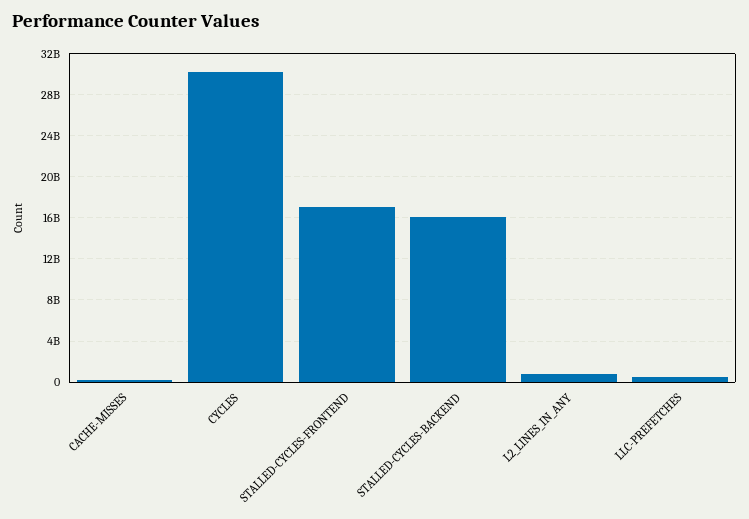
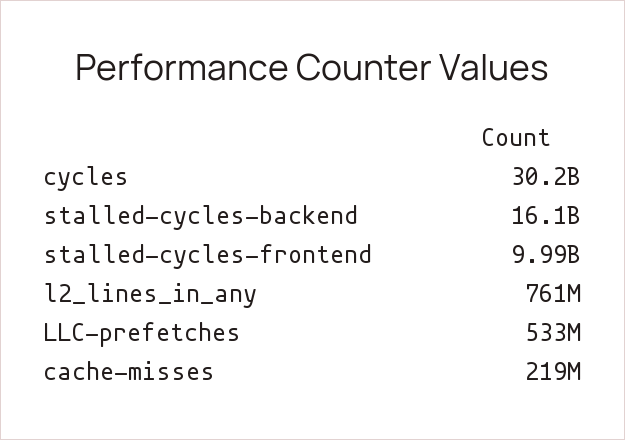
STALLED-CYCLES-FRONTEND: 17000000000 -> 9990000000

